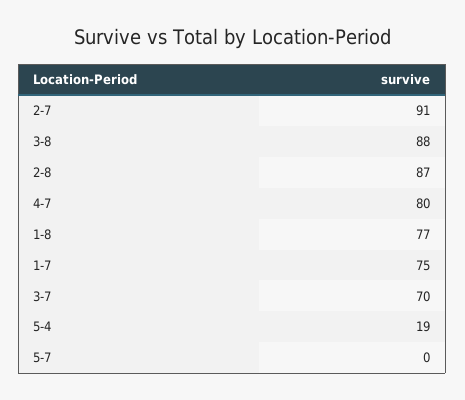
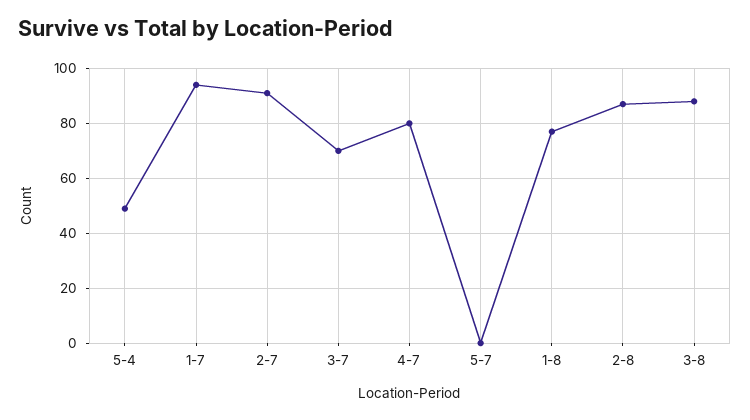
1-7: 75 -> 95
5-4: 19 -> 50

